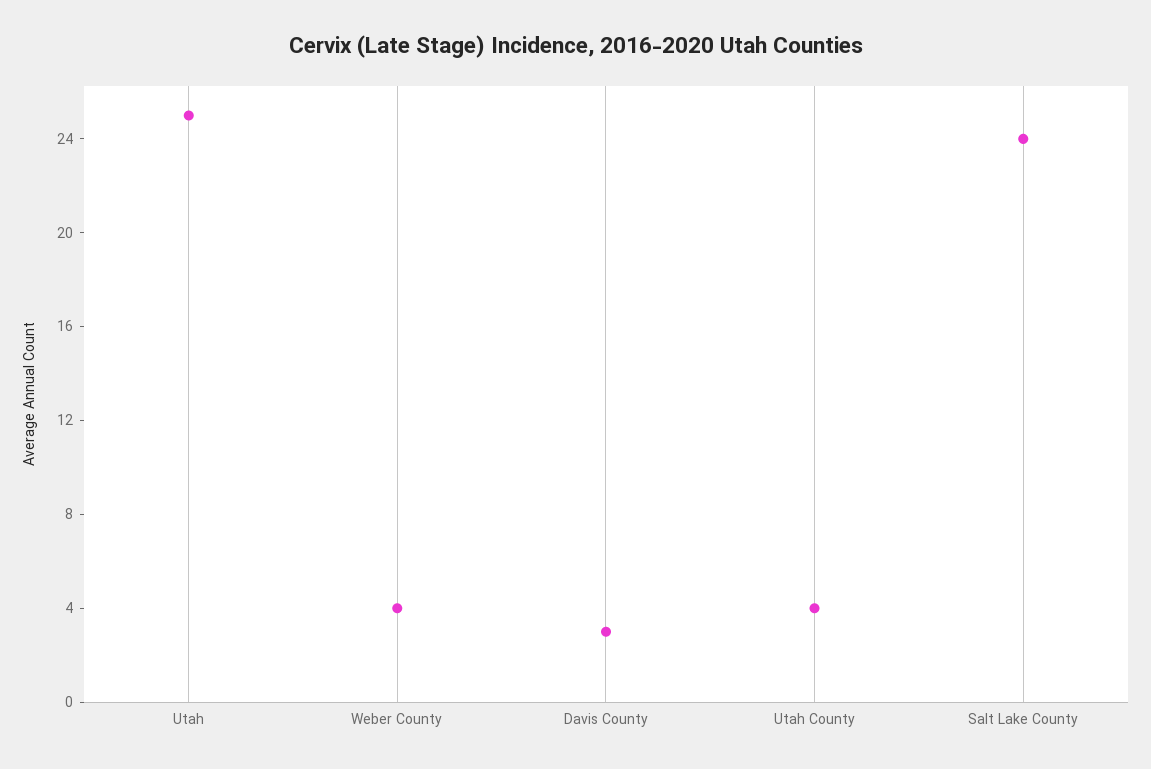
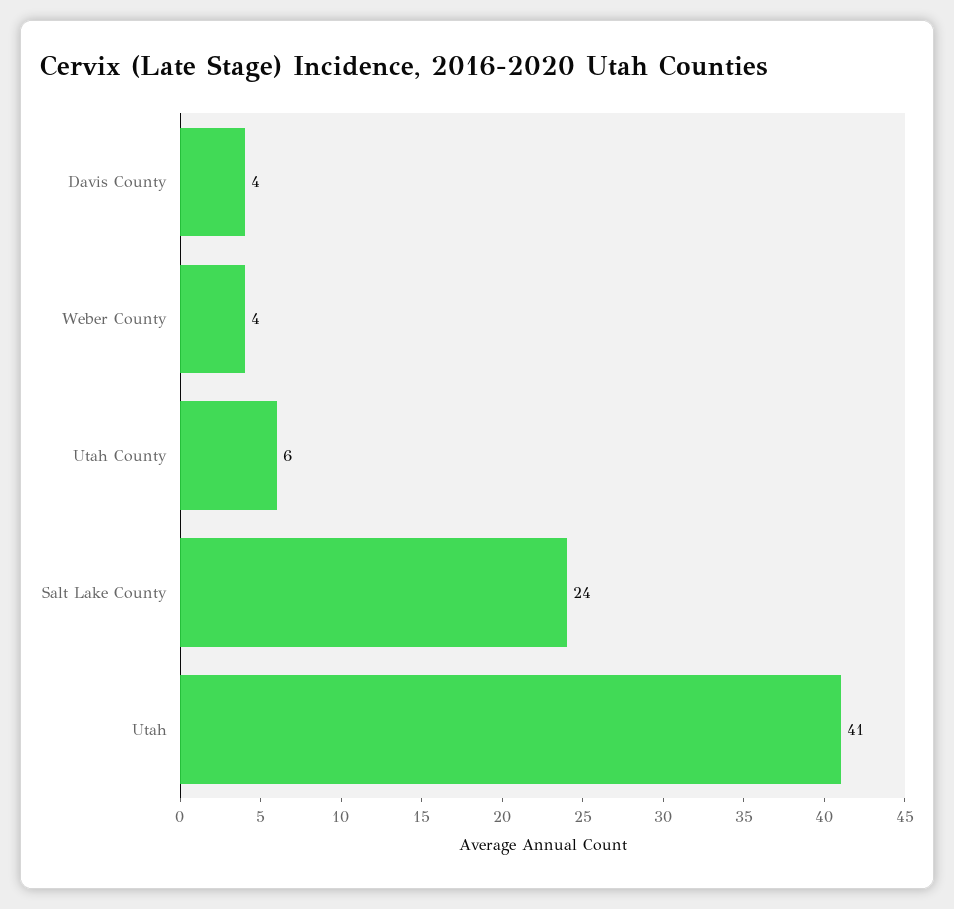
Utah: 25 -> 41
Davis County: 3 -> 4
Utah County: 4 -> 6

